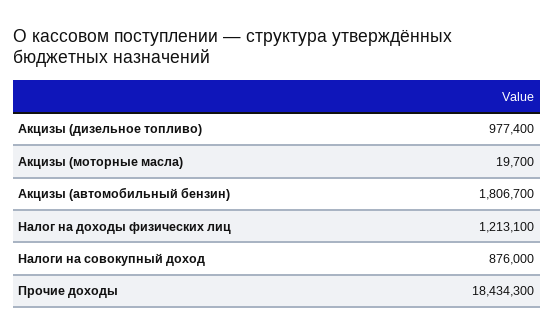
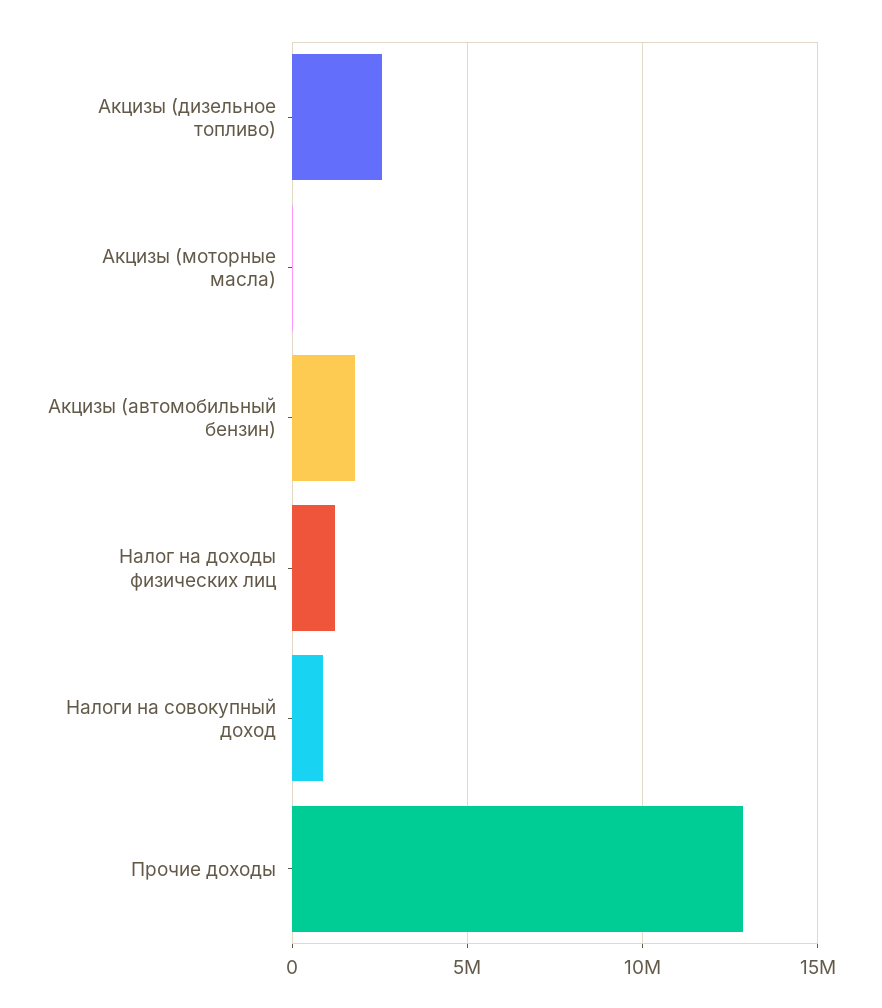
Акцизы (дизельное топливо): 977400 -> 2500000
Прочие доходы: 18434300 -> 13000000

